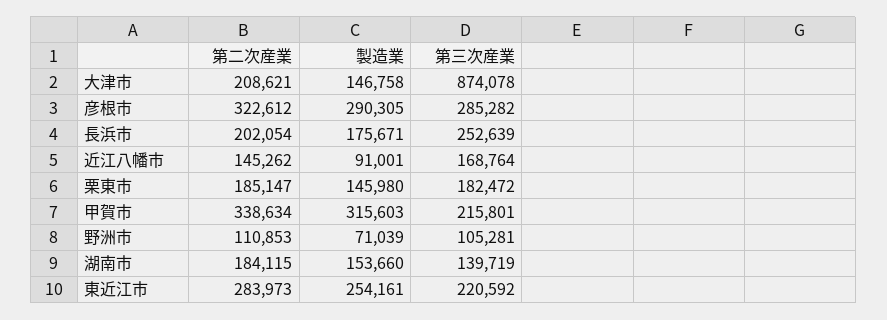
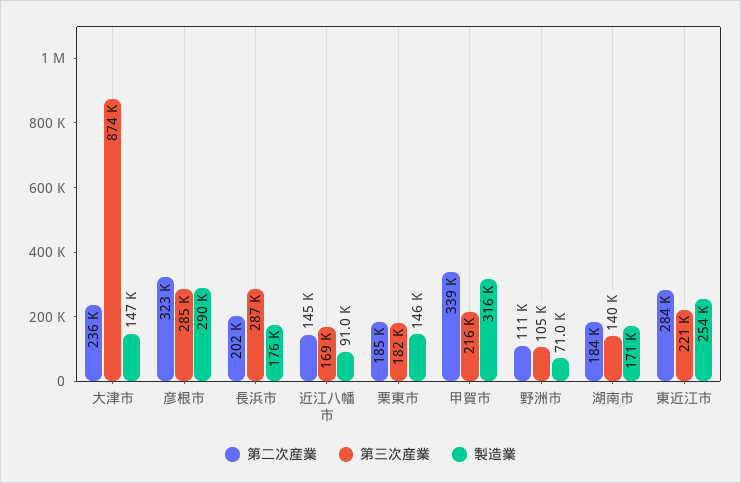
第二次産業, 大津市: 208621 -> 236000
第三次産業, 長浜市: 252639 -> 287000
製造業, 湖南市: 153660 -> 171000

